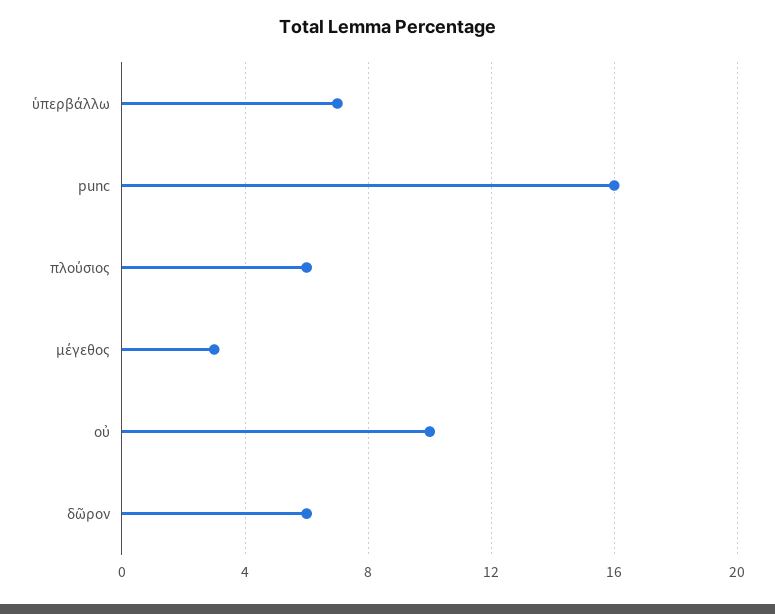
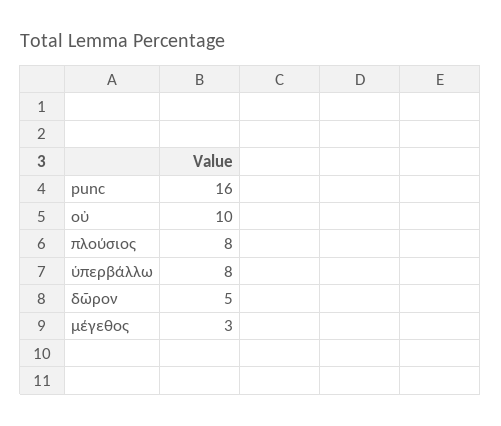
ὑπερβάλλω: 7 -> 8
πλούσιος: 6 -> 8
δῶρον: 6 -> 5

